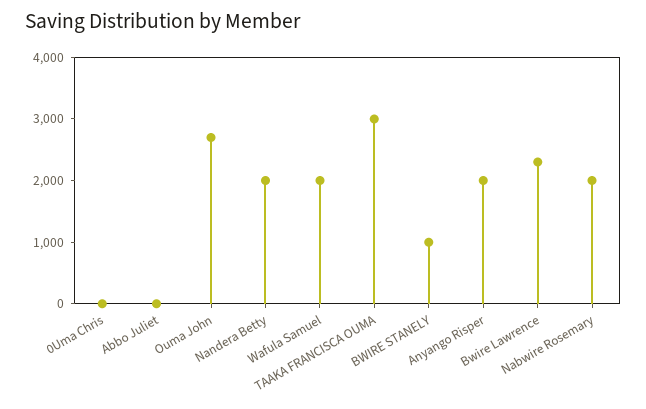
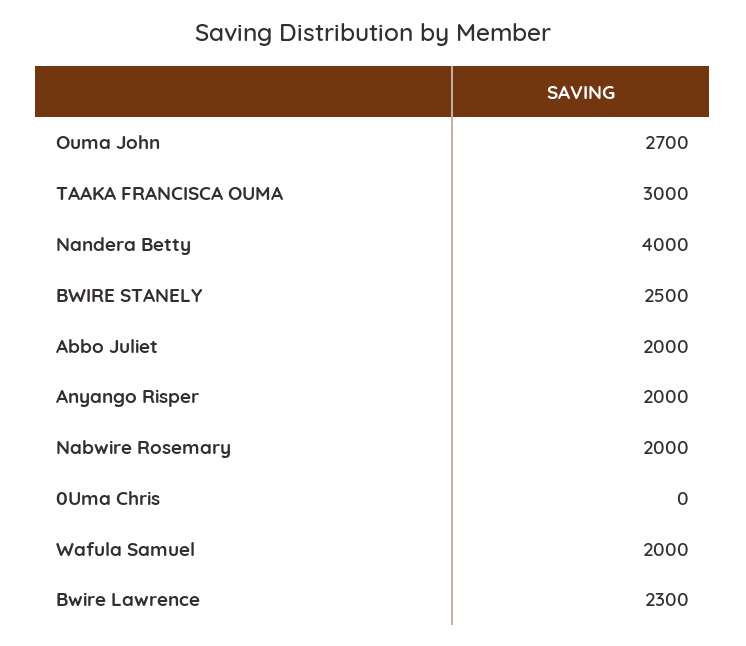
Abbo Juliet: 0 -> 2000
Nandera Betty: 2000 -> 4000
BWIRE STANELY: 1000 -> 2500

